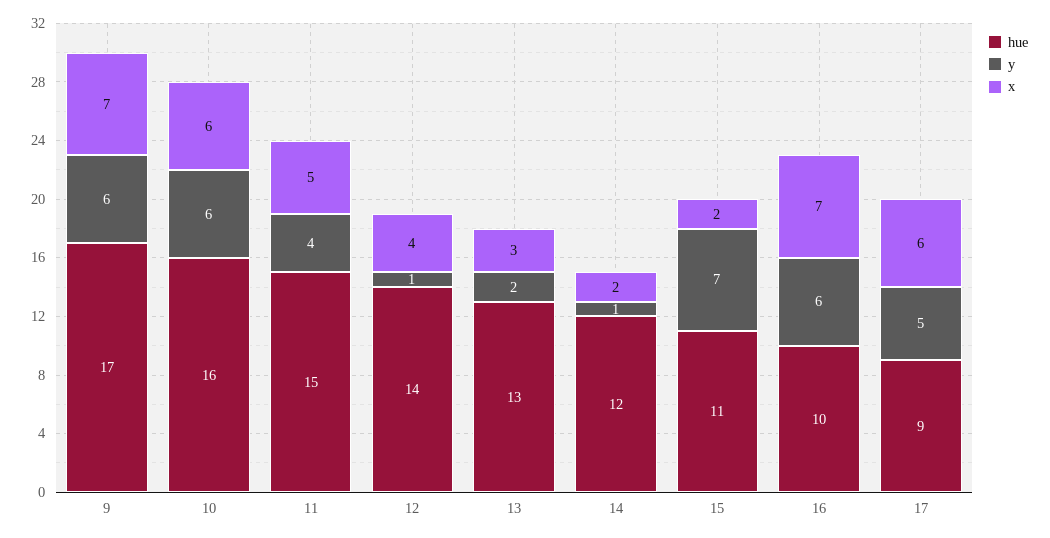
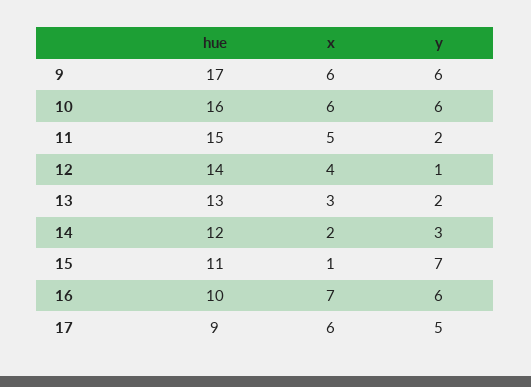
x, 9: 7 -> 6
y, 11: 4 -> 2
y, 14: 1 -> 3
x, 15: 2 -> 1

